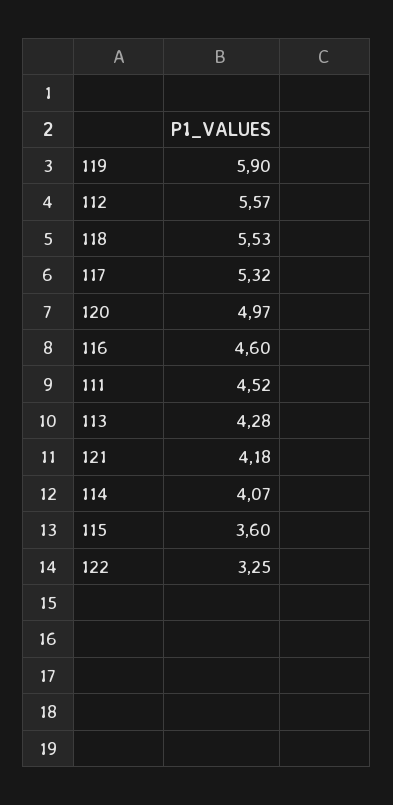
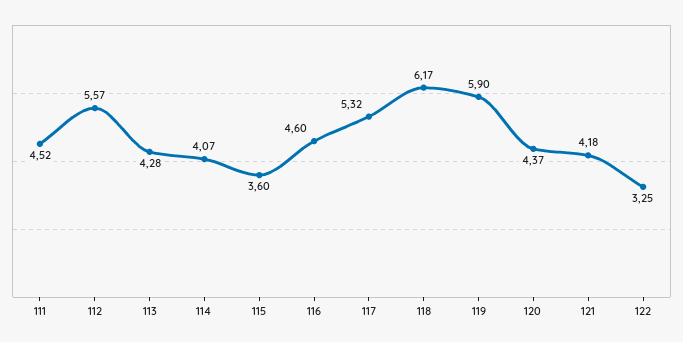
118: 5.53 -> 6.17
120: 4.97 -> 4.37

